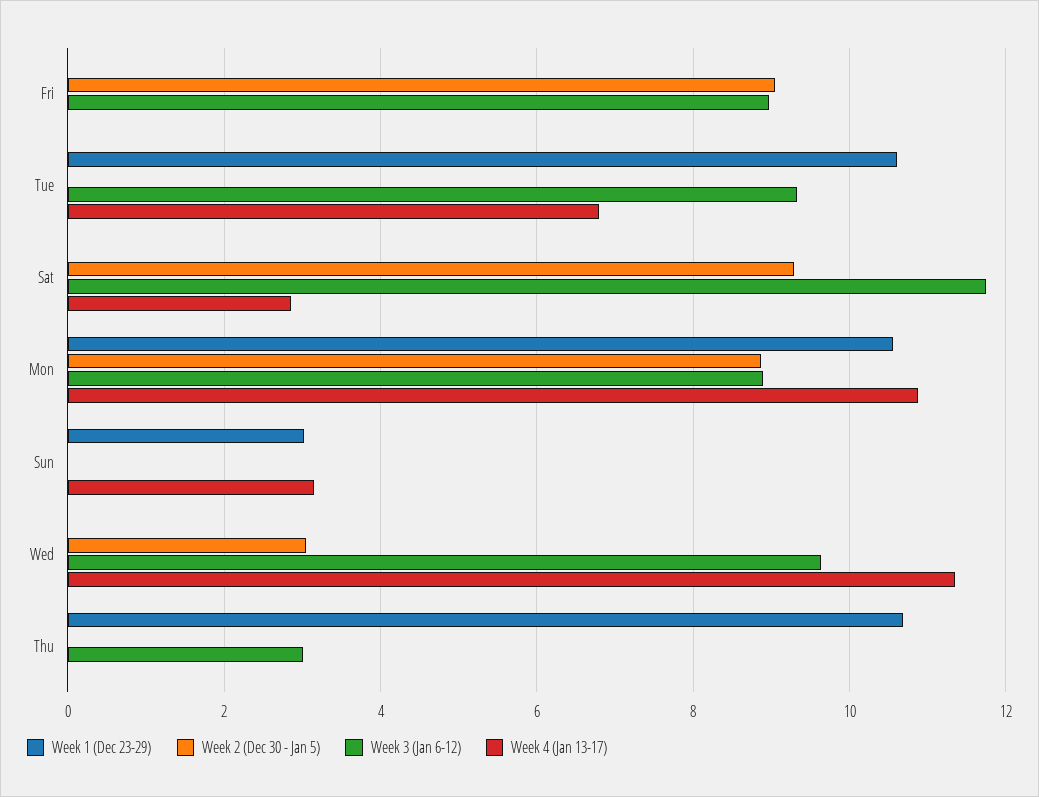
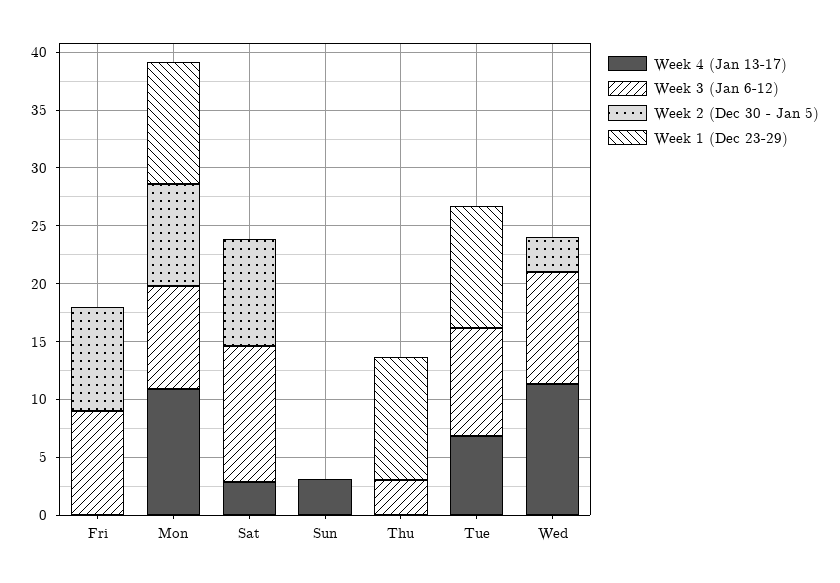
Week 1 (Dec 23-29), Sun: 3 -> 0

